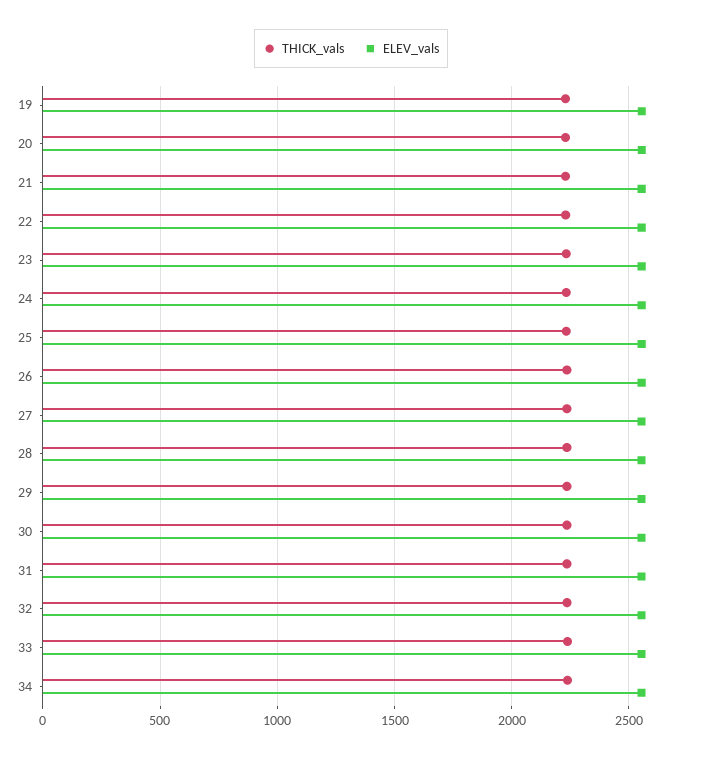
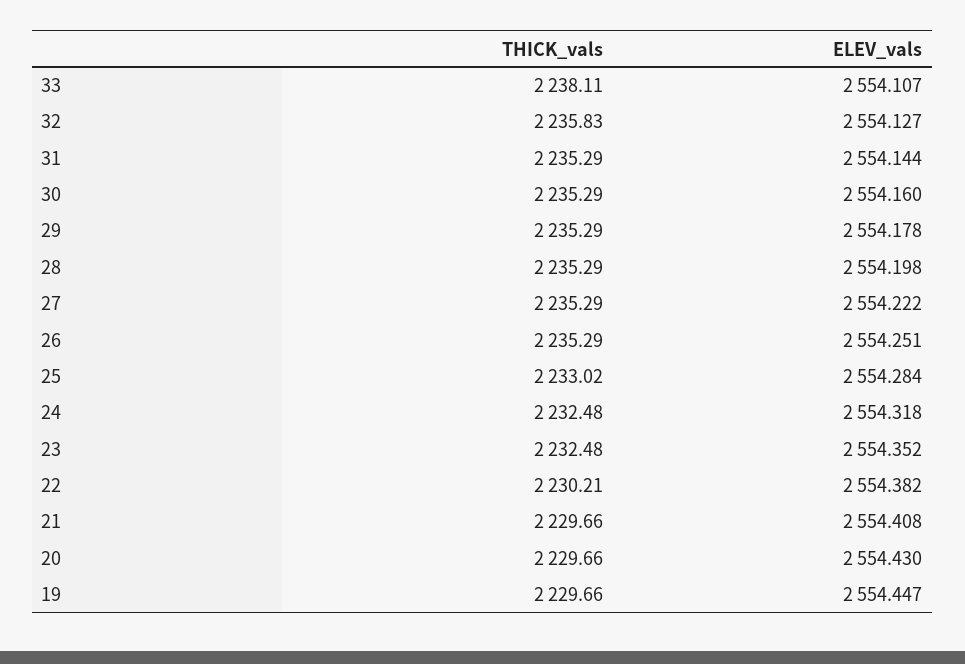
THICK_vals, 34: 2250 -> none
ELEV_vals, 34: 2550 -> none

